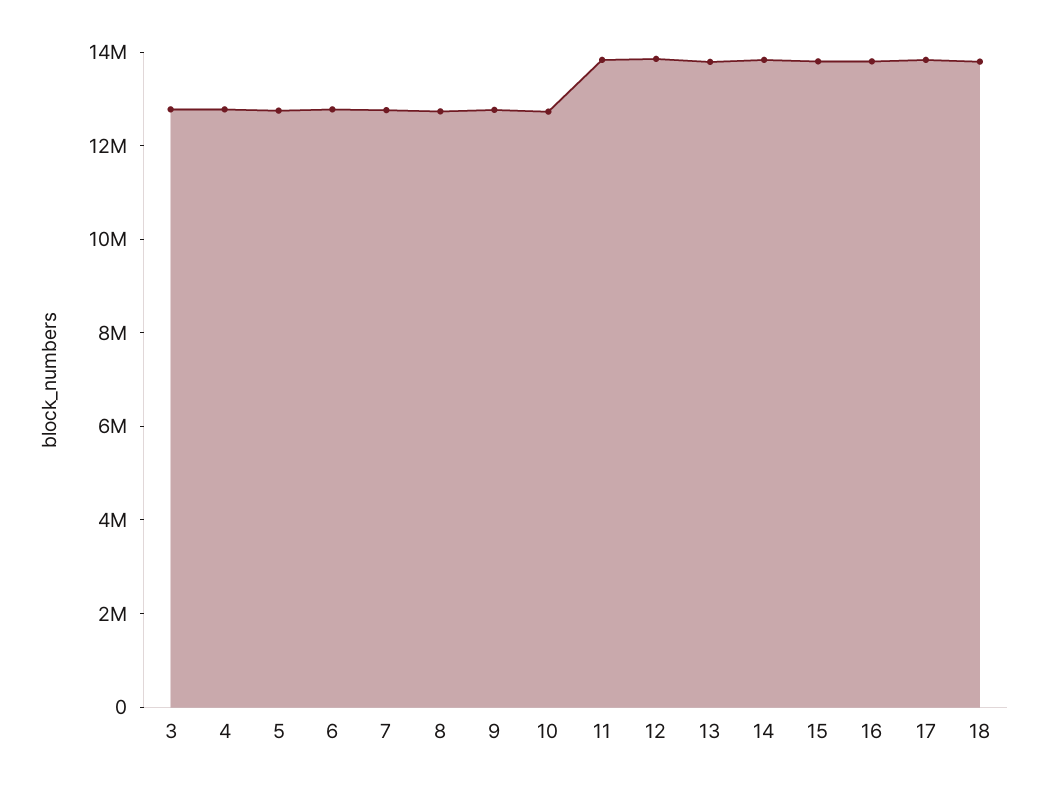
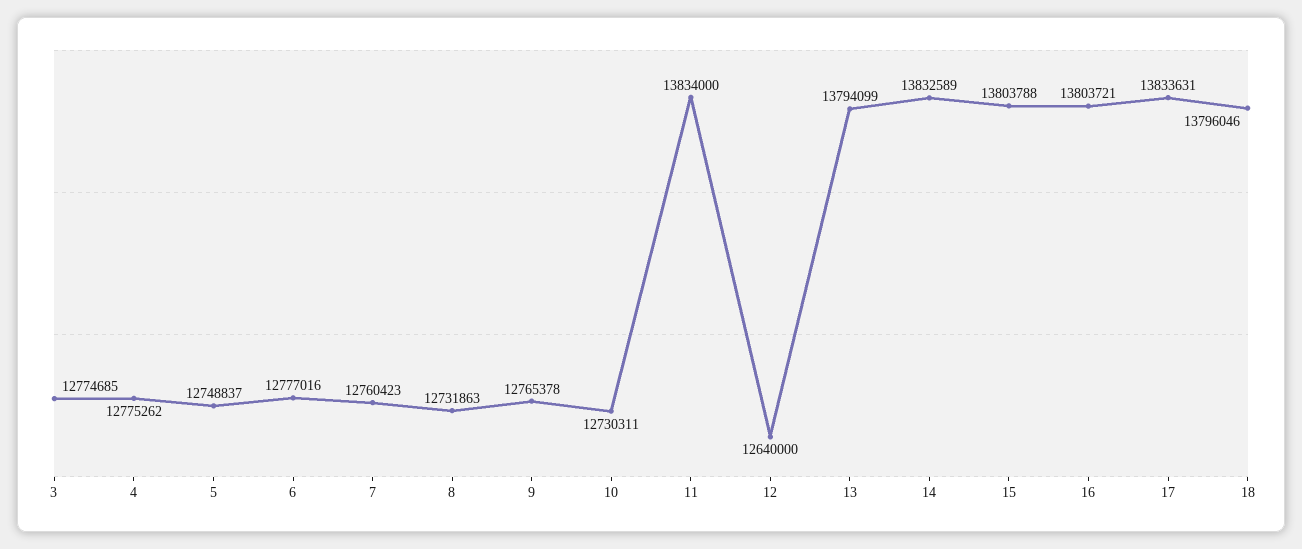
12: 14000000 -> 12640000

